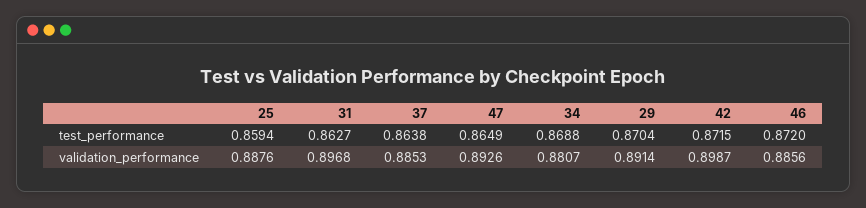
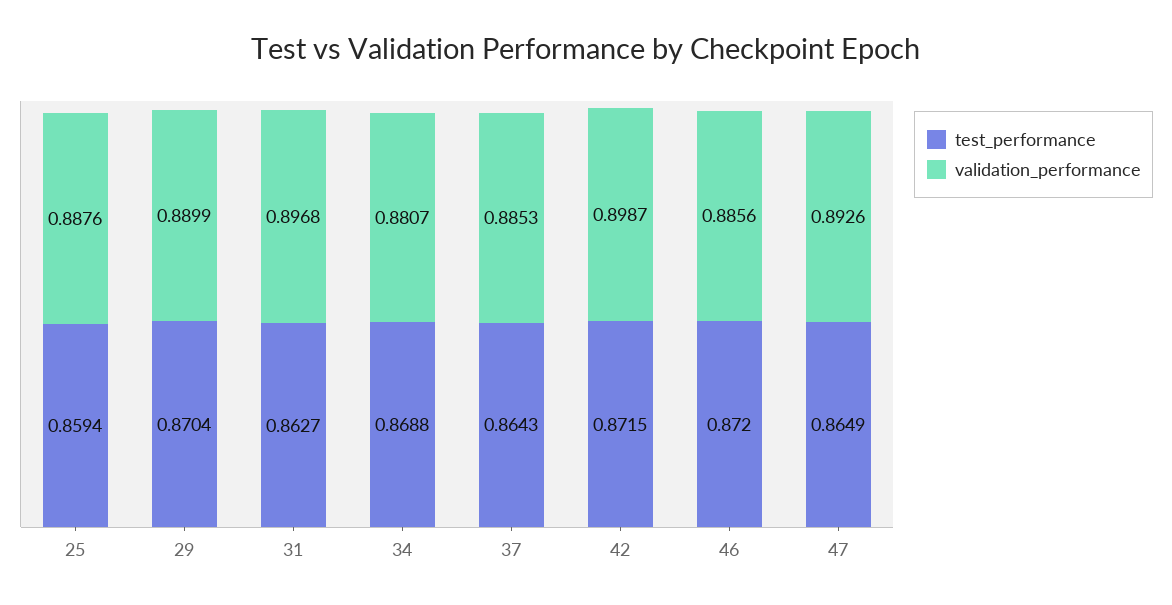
test_performance, 37: 0.8638 -> 0.8643
validation_performance, 29: 0.8914 -> 0.8899

